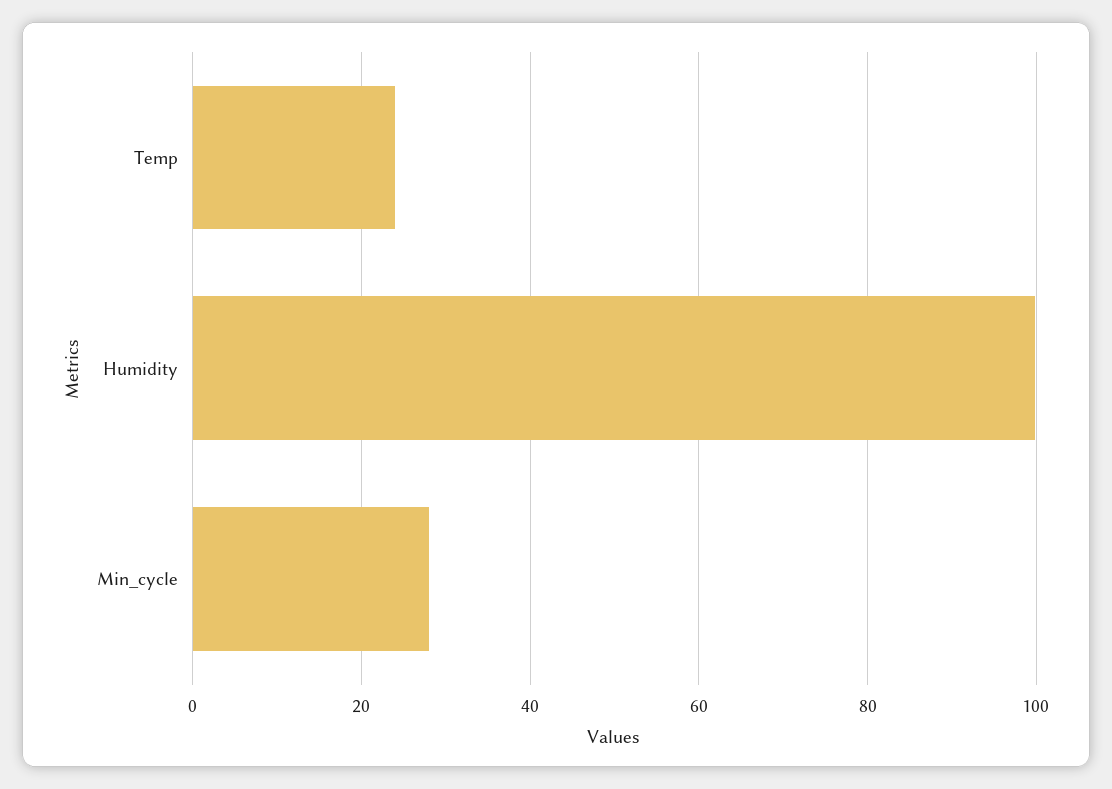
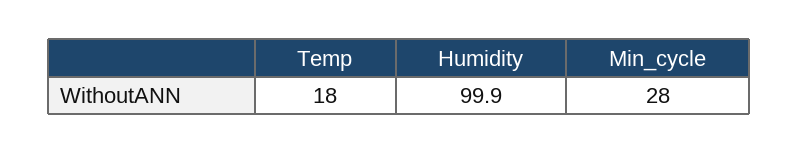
Temp: 24 -> 18

